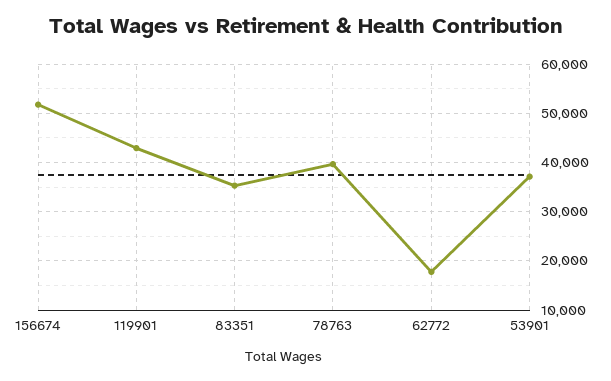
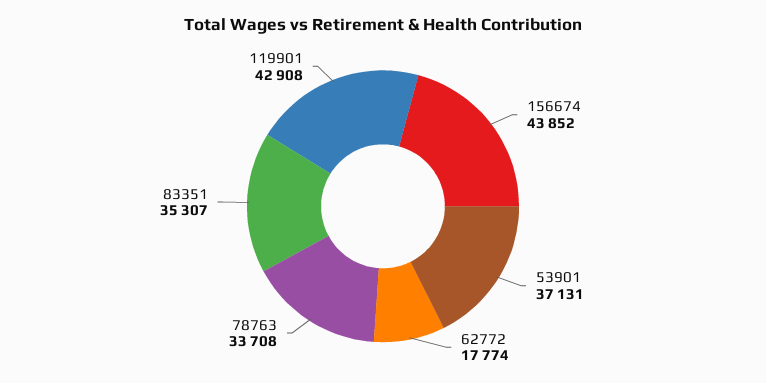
156674: 52000 -> 43852
78763: 40000 -> 33708

